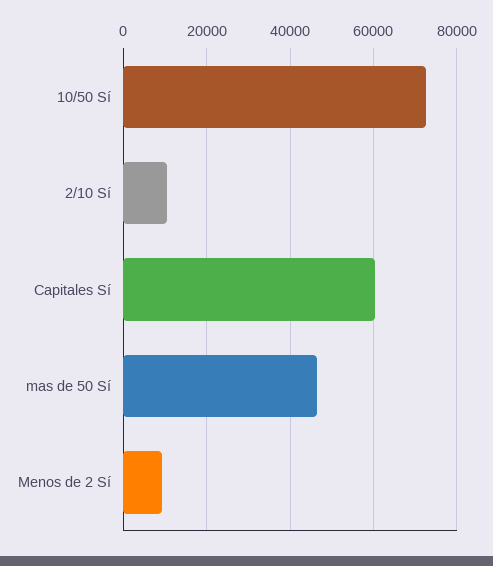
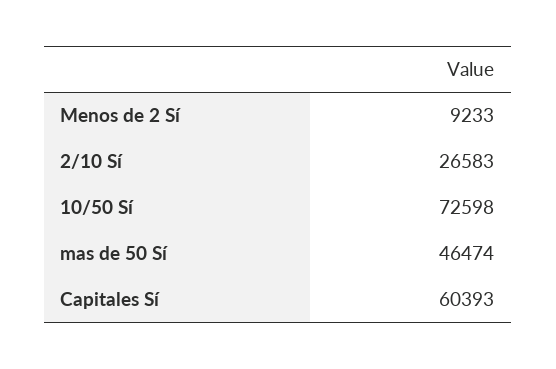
2/10 Sí: 10000 -> 26583

